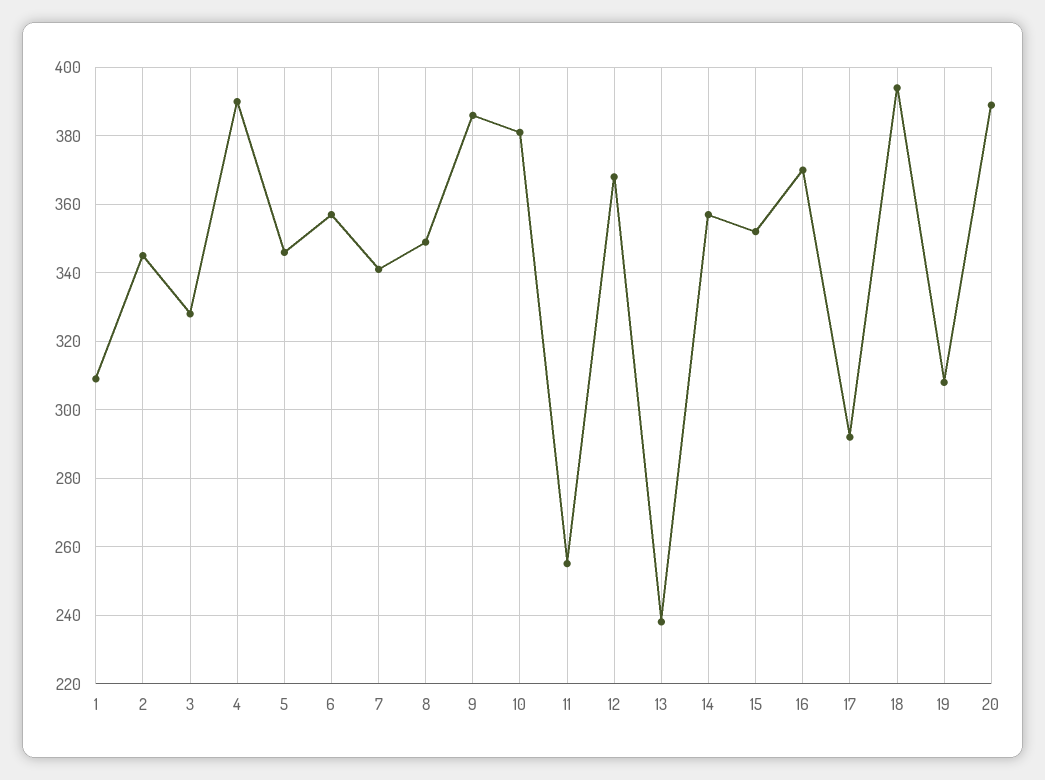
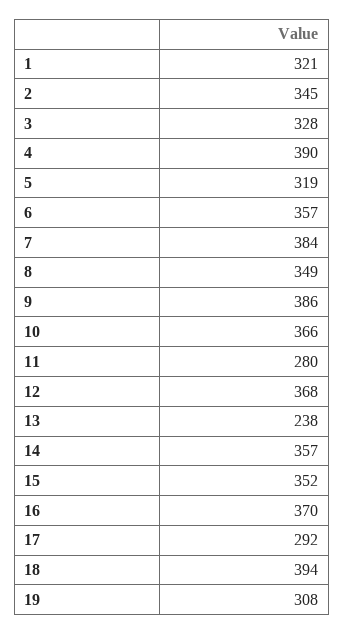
1: 310 -> 321
5: 345 -> 319
7: 340 -> 384
10: 380 -> 366
11: 255 -> 280
20: 390 -> none

